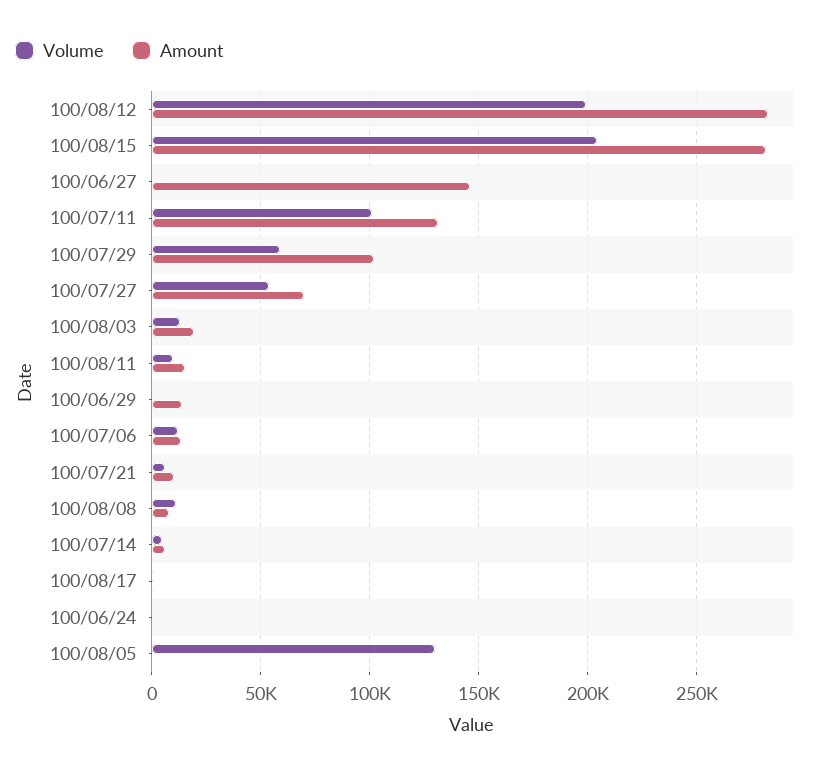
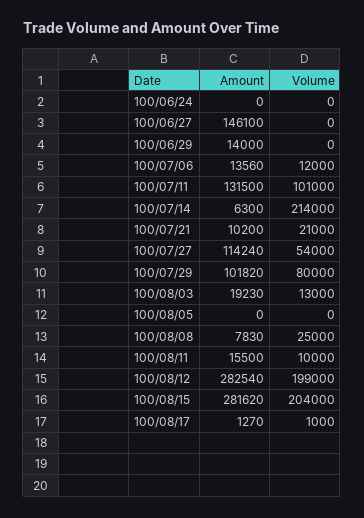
Volume, 100/07/29: 60000 -> 80000
Amount, 100/07/27: 70000 -> 114240
Volume, 100/07/21: 5000 -> 21000
Volume, 100/08/08: 10000 -> 25000
Volume, 100/07/14: 5000 -> 214000
Volume, 100/08/05: 130000 -> 0

